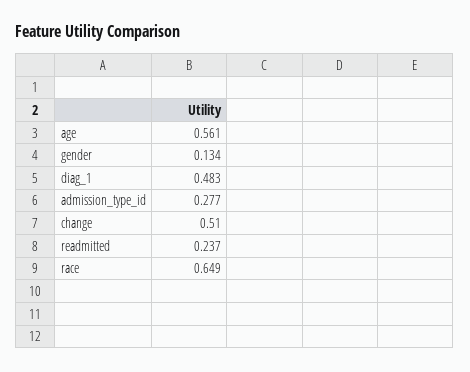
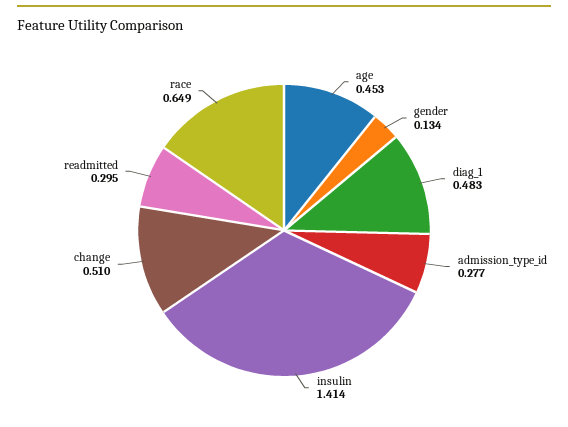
age: 0.561 -> 0.453
readmitted: 0.237 -> 0.295
insulin: none -> 1.414

